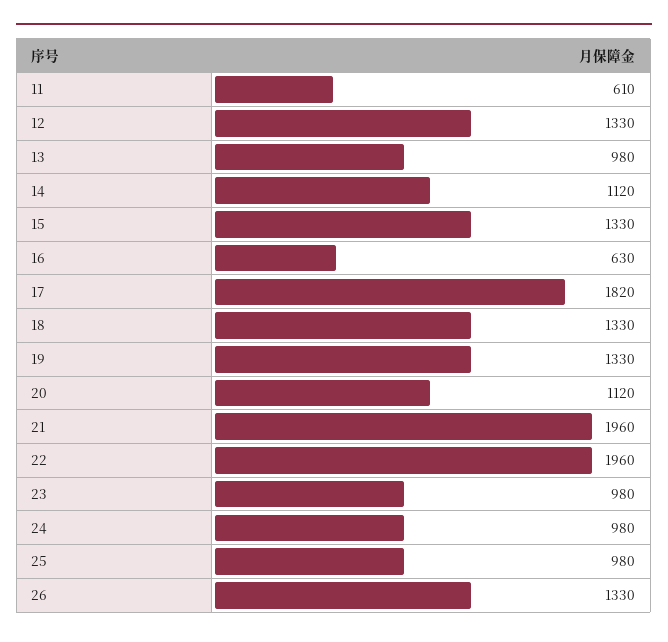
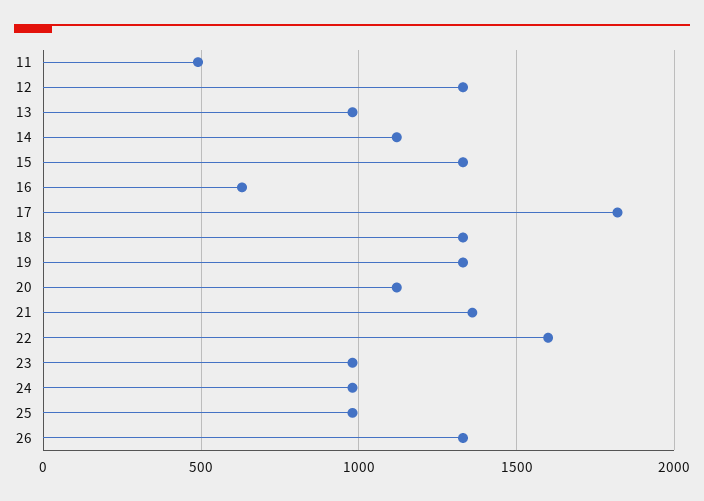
11: 610 -> 500
21: 1960 -> 1350
22: 1960 -> 1600

